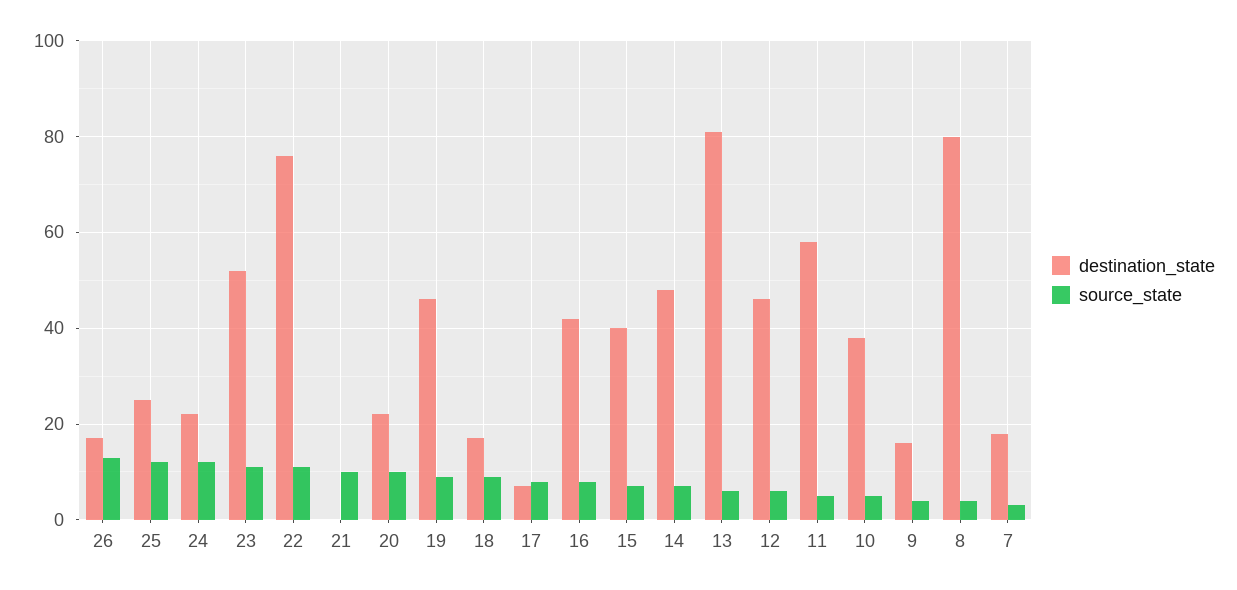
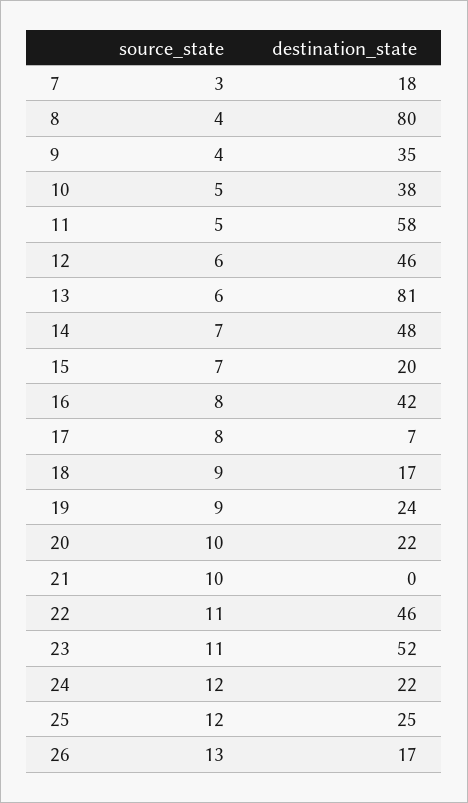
destination_state, 22: 75 -> 46
destination_state, 19: 45 -> 24
destination_state, 15: 40 -> 20
destination_state, 9: 15 -> 35

